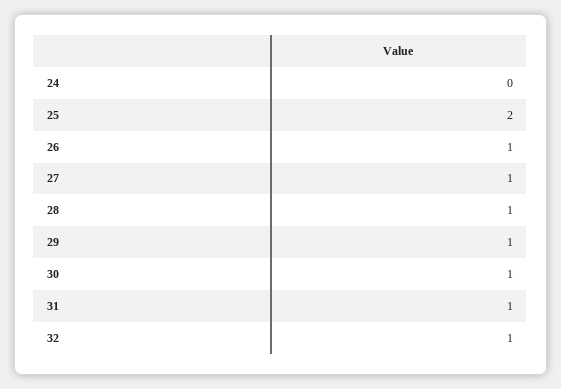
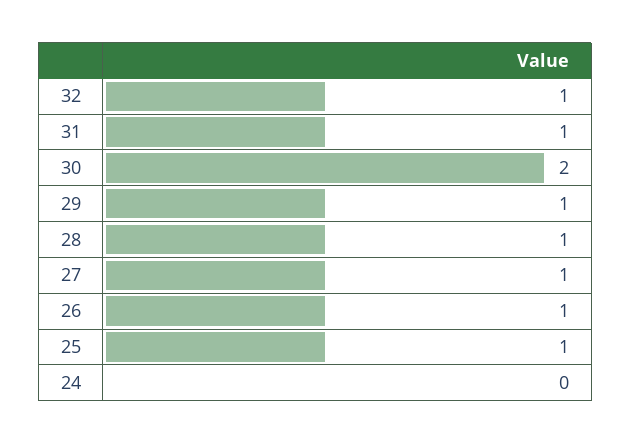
25: 2 -> 1
30: 1 -> 2

